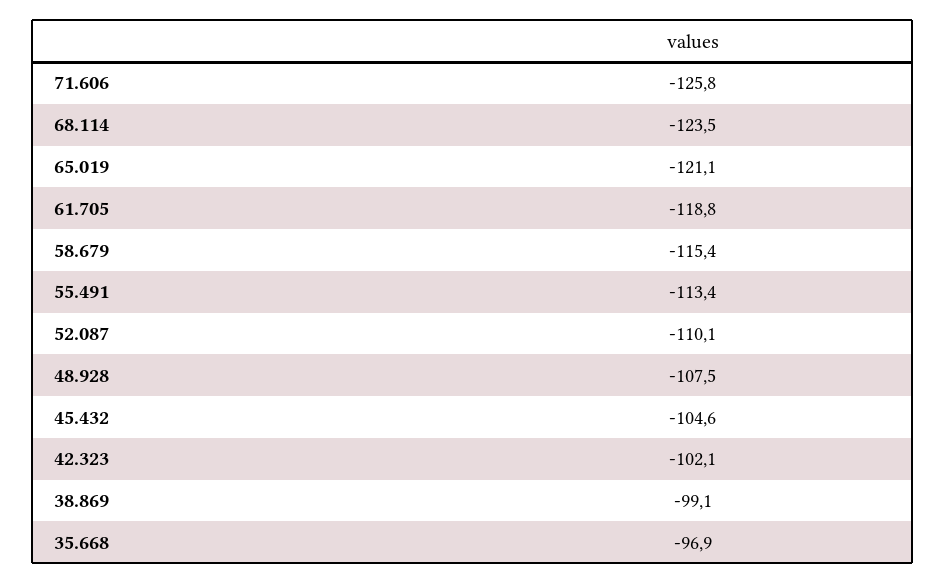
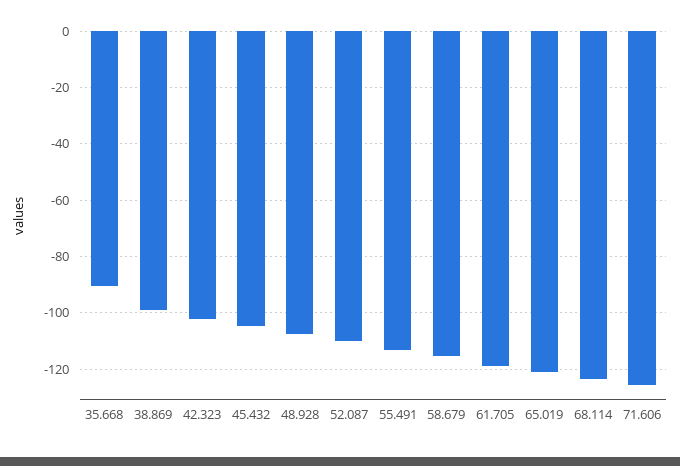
35.668: -96.9 -> -90

